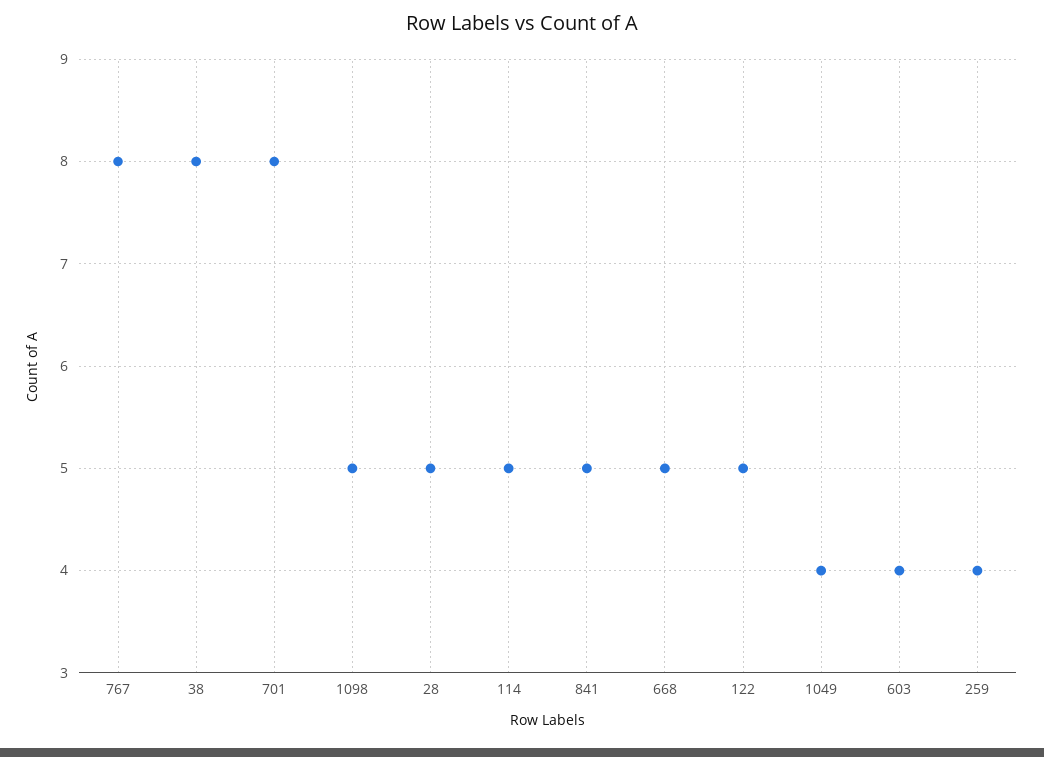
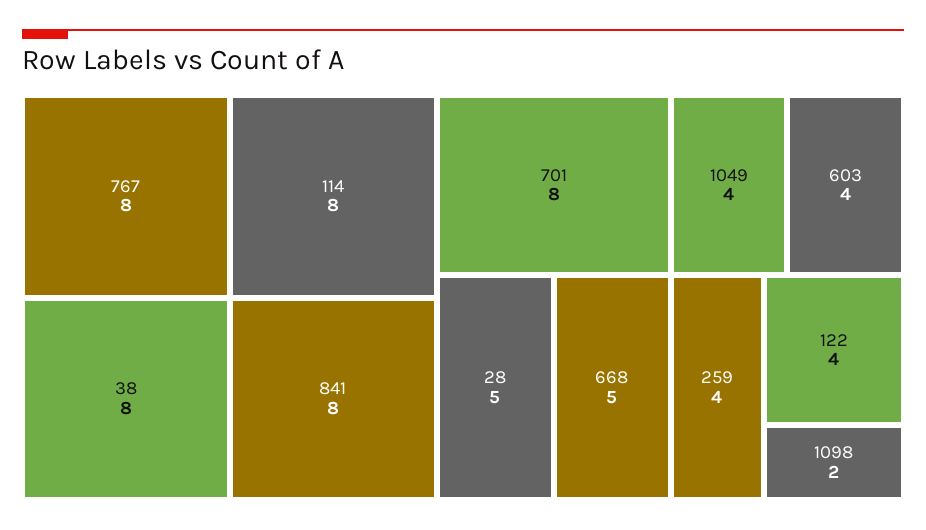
1098: 5 -> 2
114: 5 -> 8
841: 5 -> 8
122: 5 -> 4

